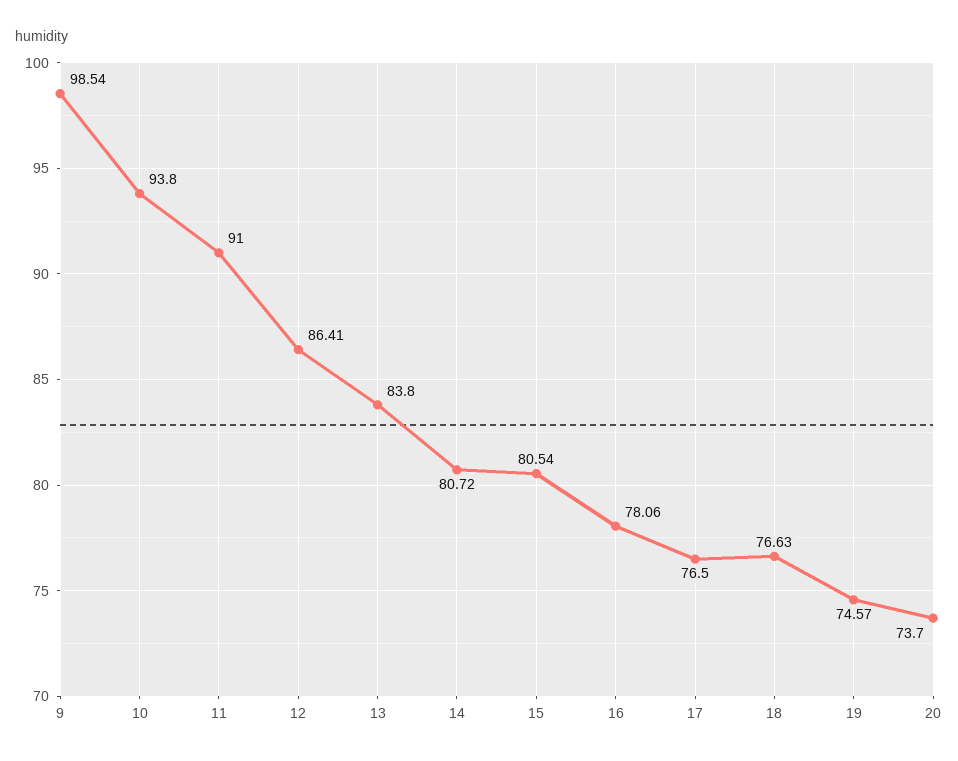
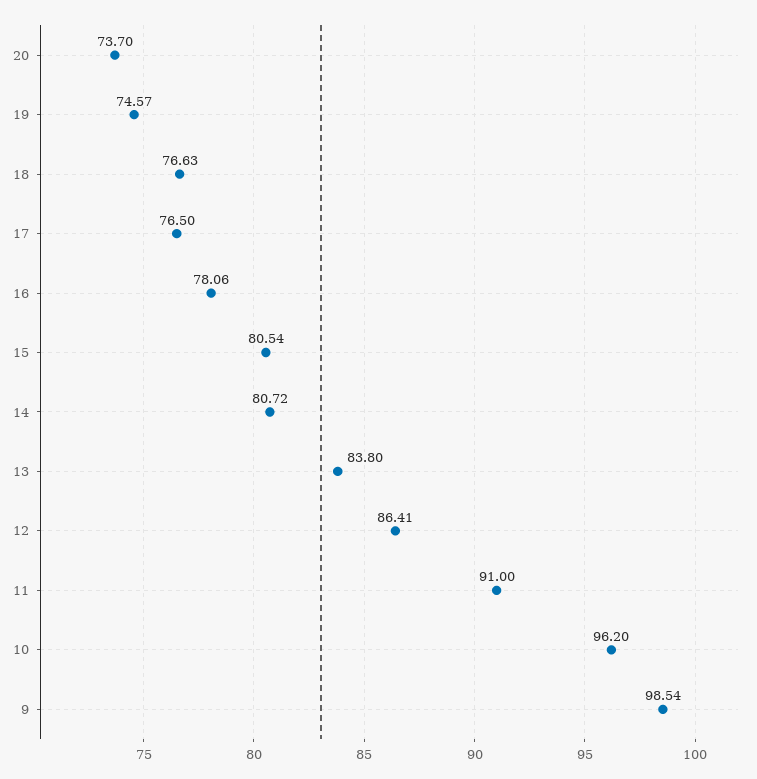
10: 93.8 -> 96.2

